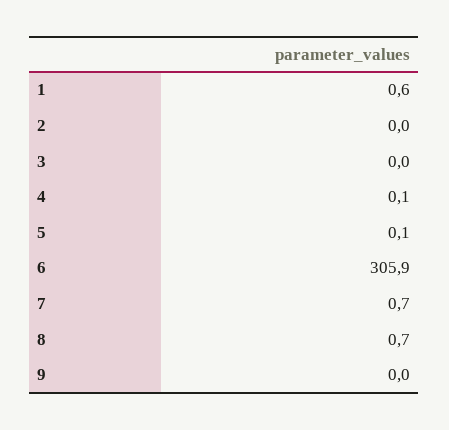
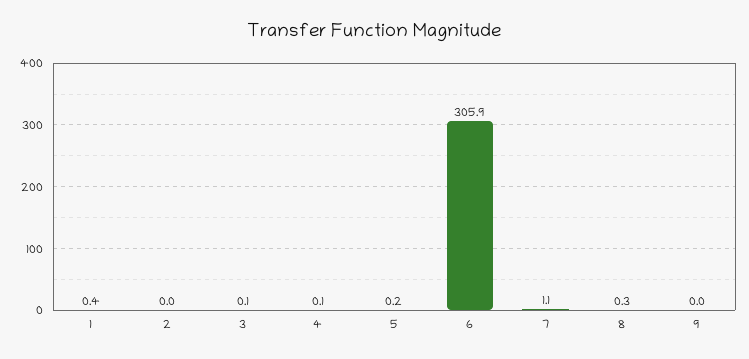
1: 0.6 -> 0.4
3: 0 -> 0.1
5: 0.1 -> 0.2
7: 0.7 -> 1.1
8: 0.7 -> 0.3

